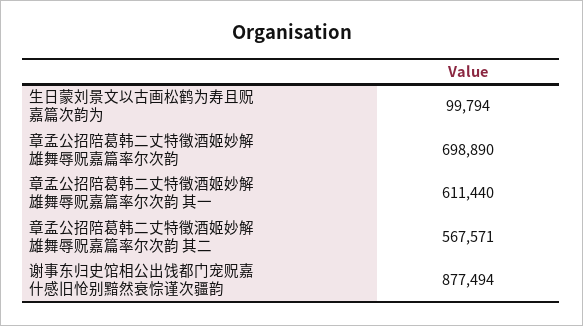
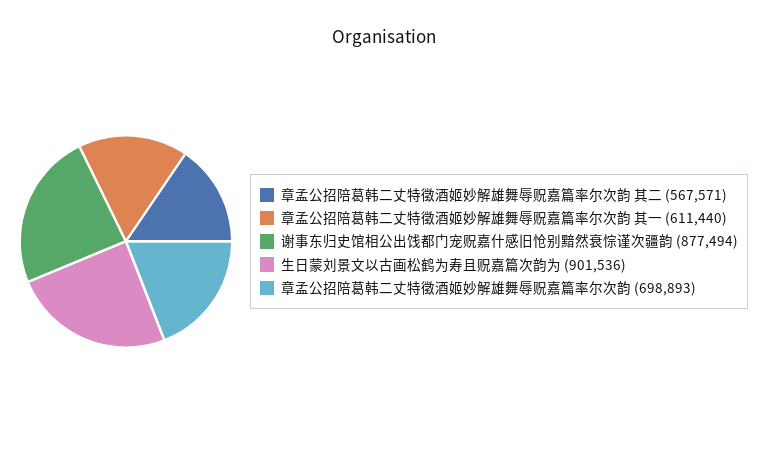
生日蒙刘景文以古画松鹤为寿且贶嘉篇次韵为: 99794 -> 901536
章孟公招陪葛韩二丈特徵酒姬妙解雄舞辱贶嘉篇率尔次韵: 698890 -> 698893

